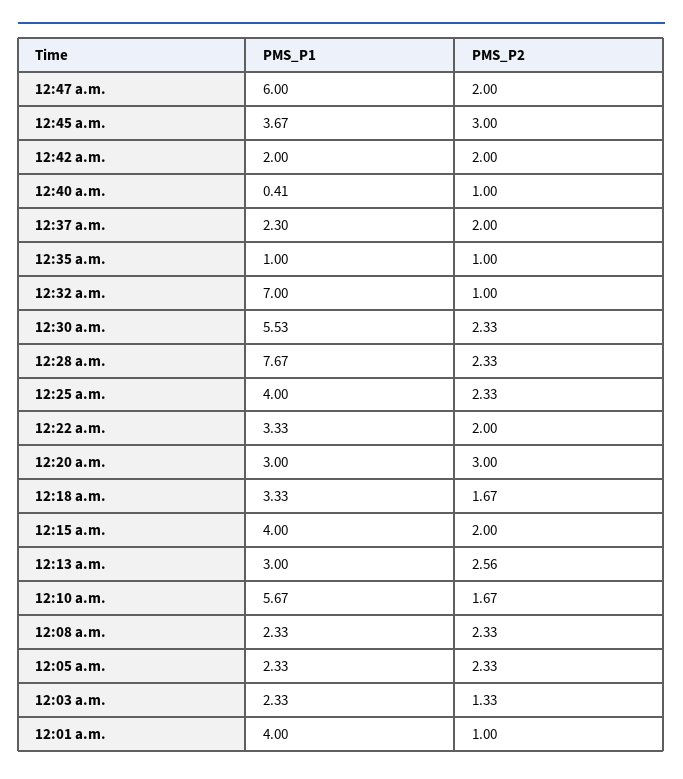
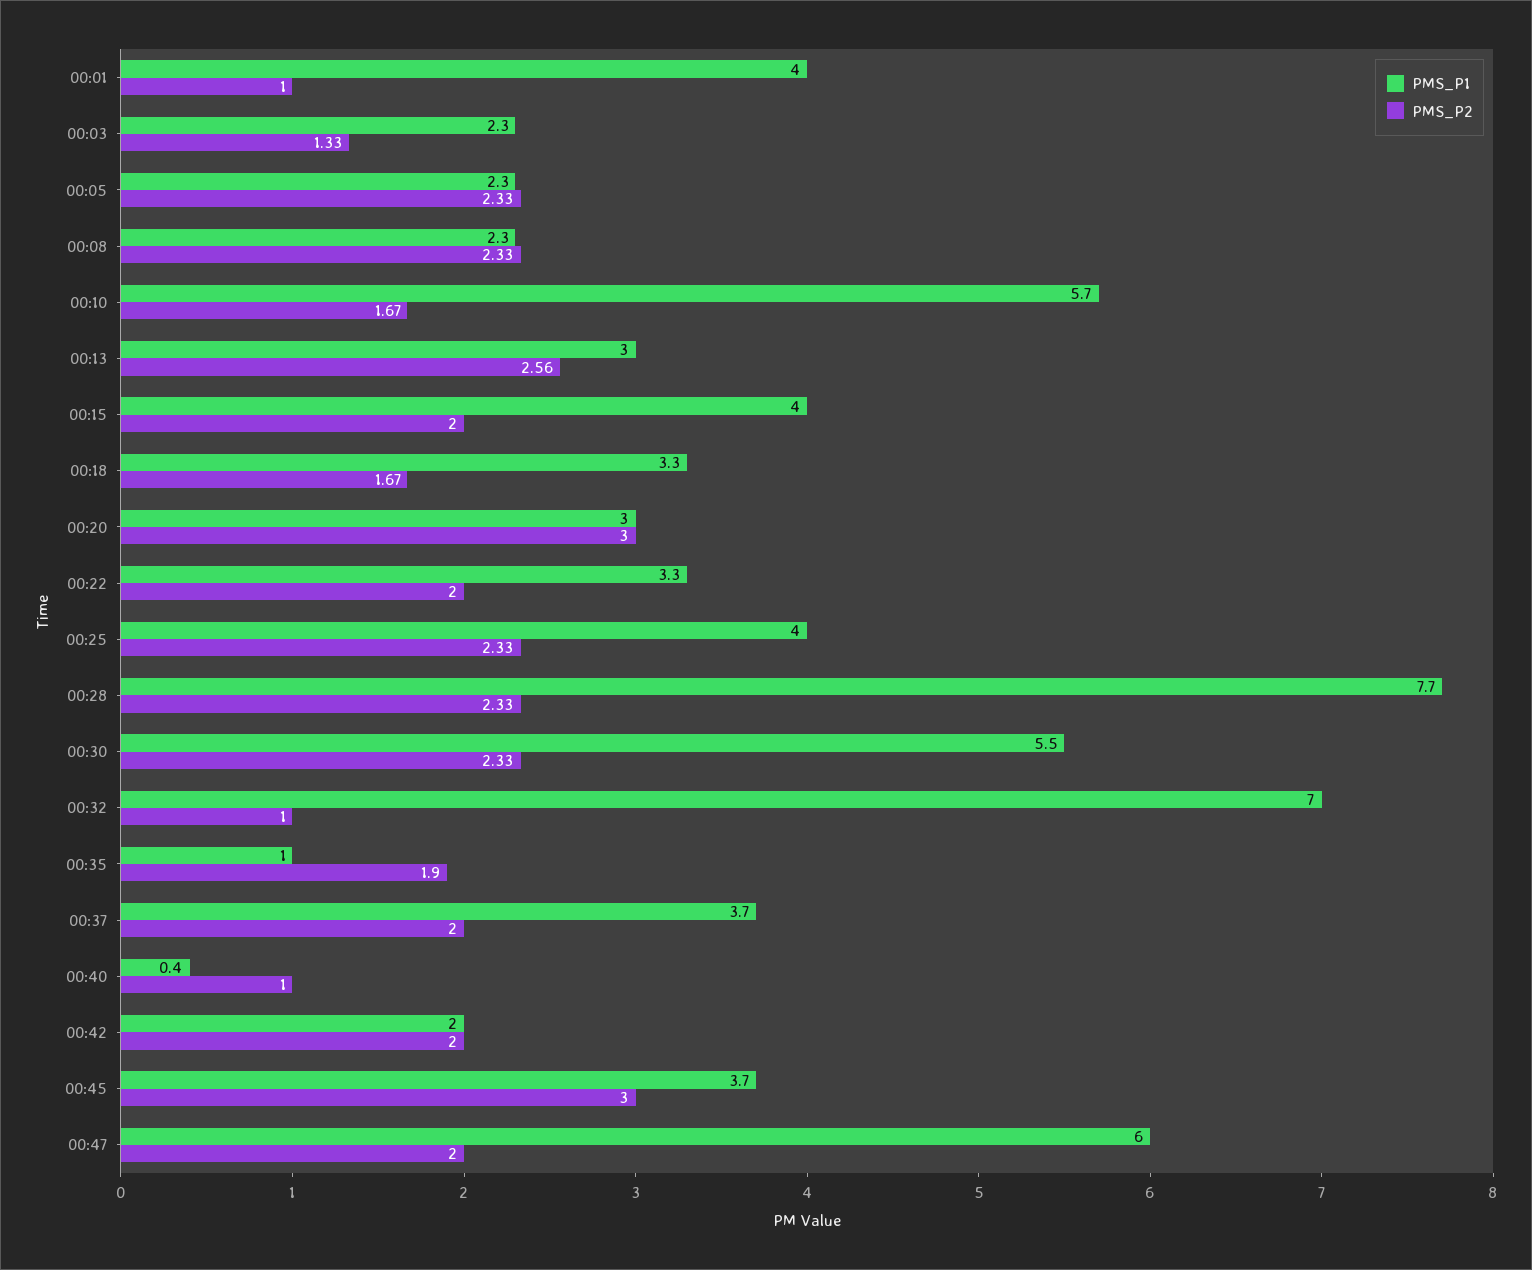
PMS_P1, 12:37 a.m.: 2.3 -> 3.7
PMS_P2, 12:35 a.m.: 1 -> 1.9

